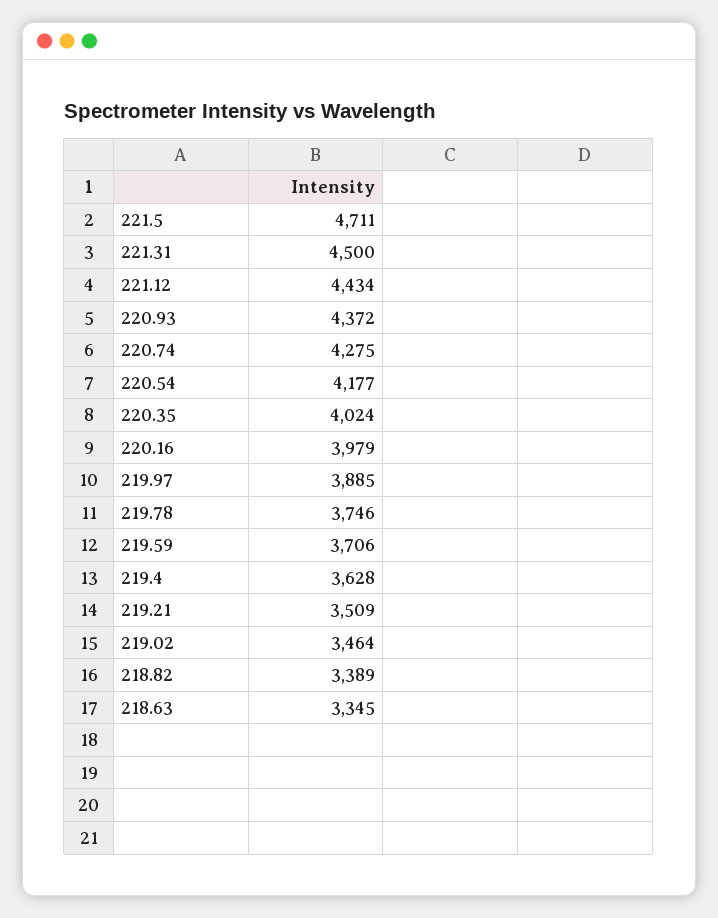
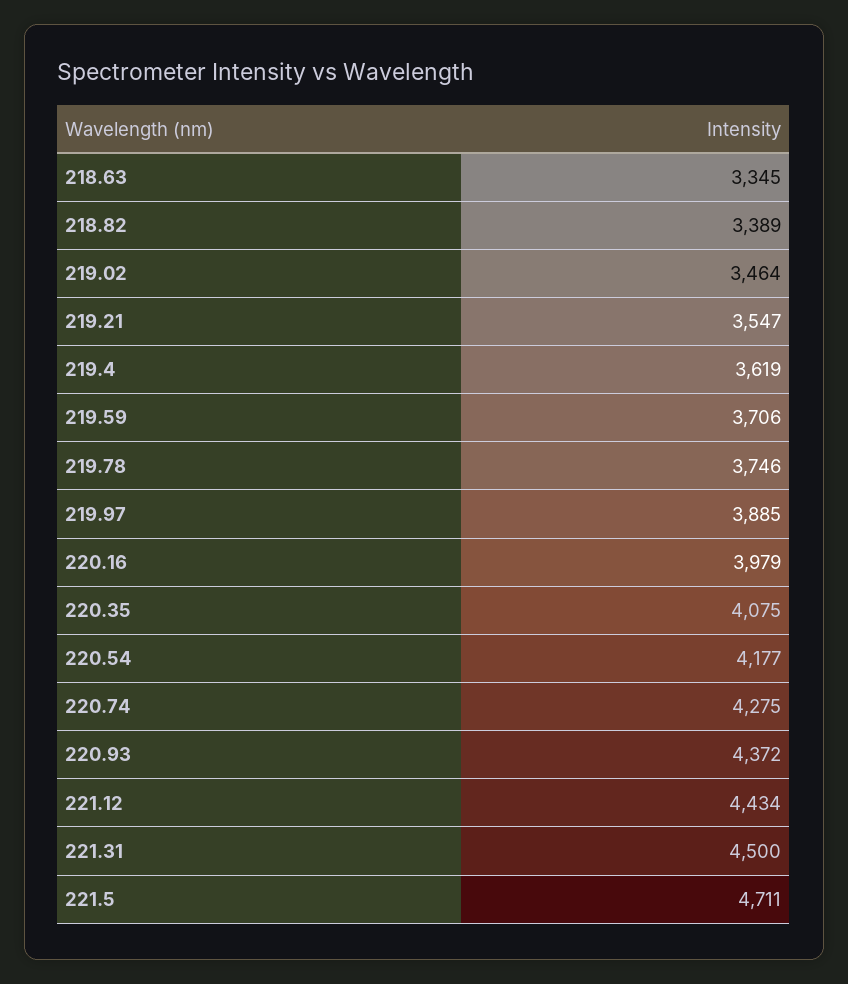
220.35: 4024 -> 4075
219.4: 3628 -> 3619
219.21: 3509 -> 3547

